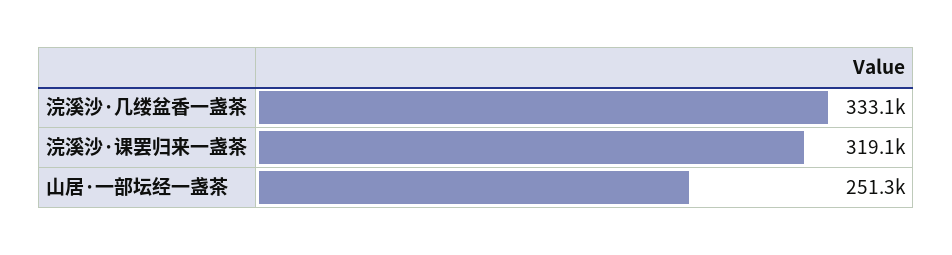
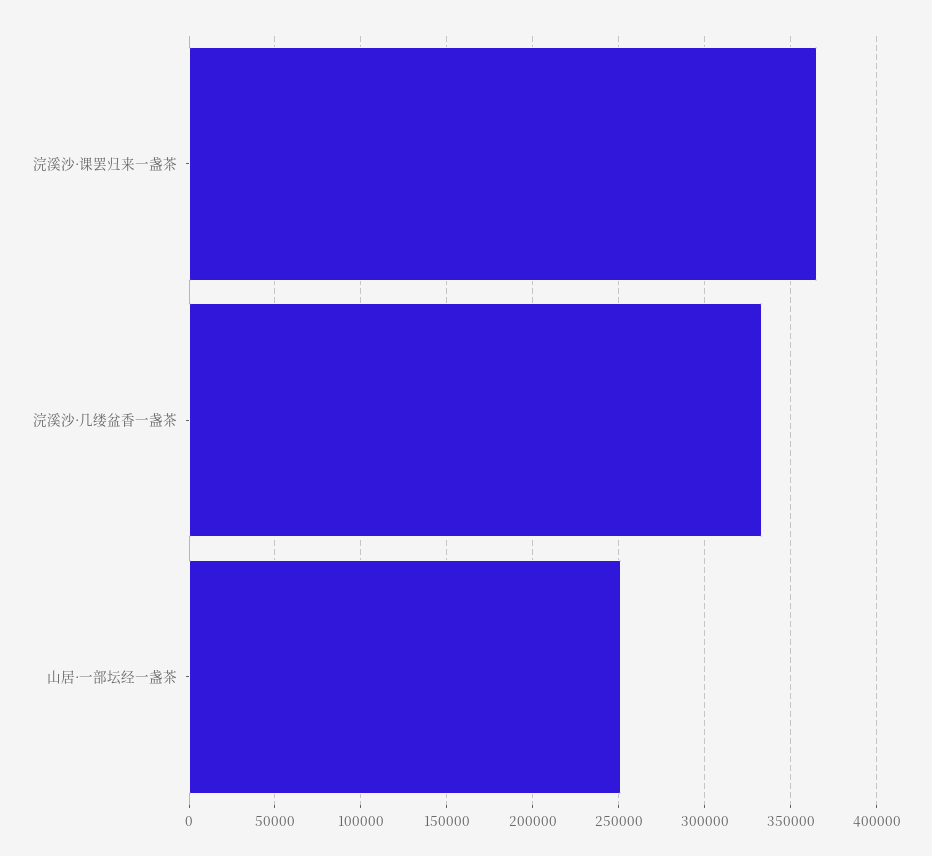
浣溪沙·课罢归来一盏茶: 319100 -> 365000

